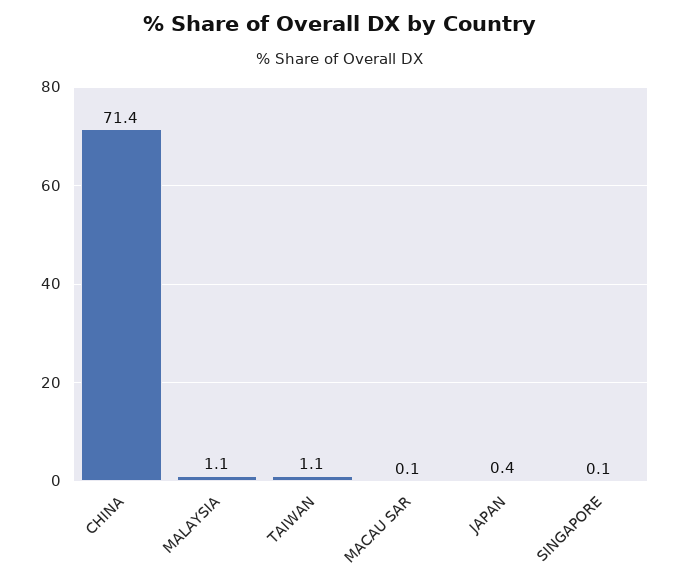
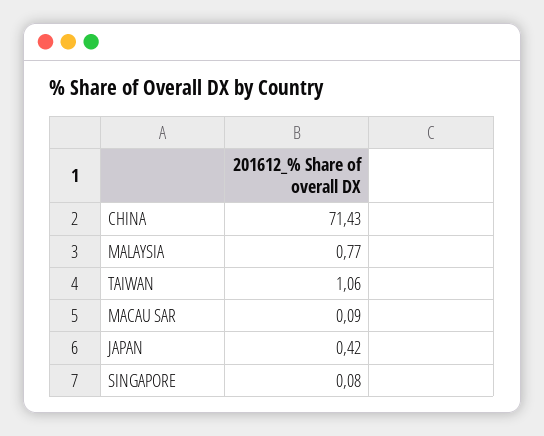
MALAYSIA: 1.1 -> 0.77

